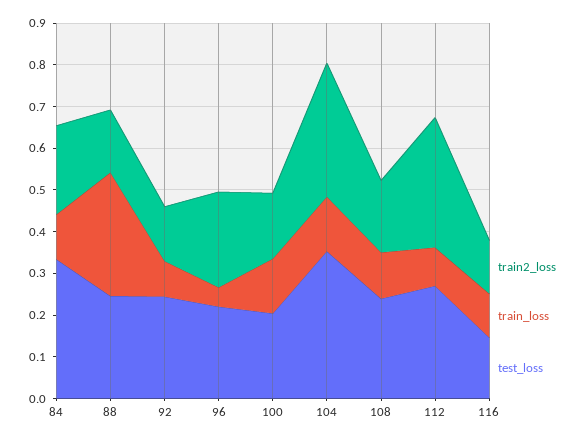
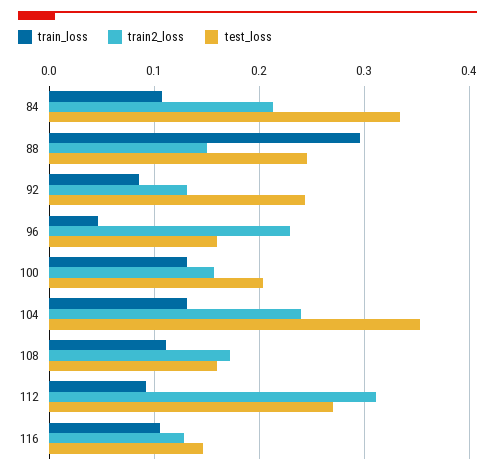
test_loss, 96: 0.22 -> 0.16
train2_loss, 104: 0.32 -> 0.24
test_loss, 108: 0.24 -> 0.16

